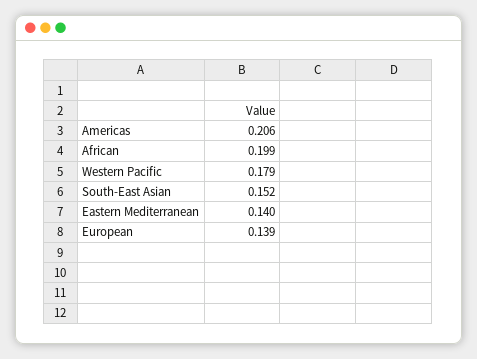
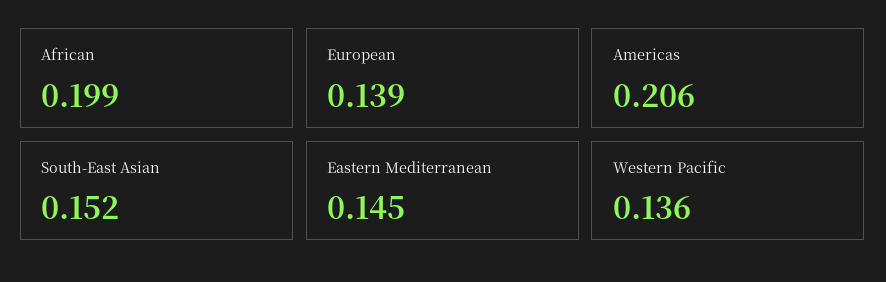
Western Pacific: 0.179 -> 0.136
Eastern Mediterranean: 0.14 -> 0.145

